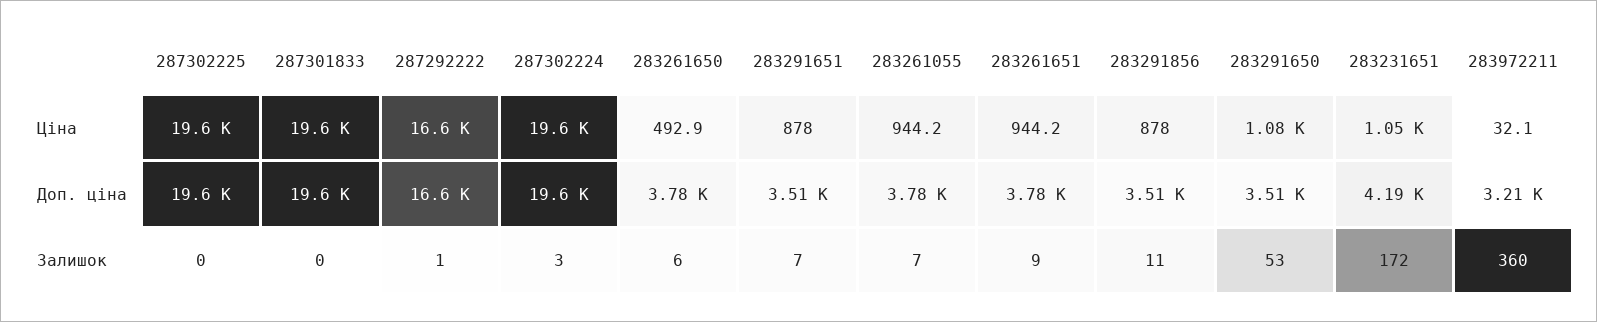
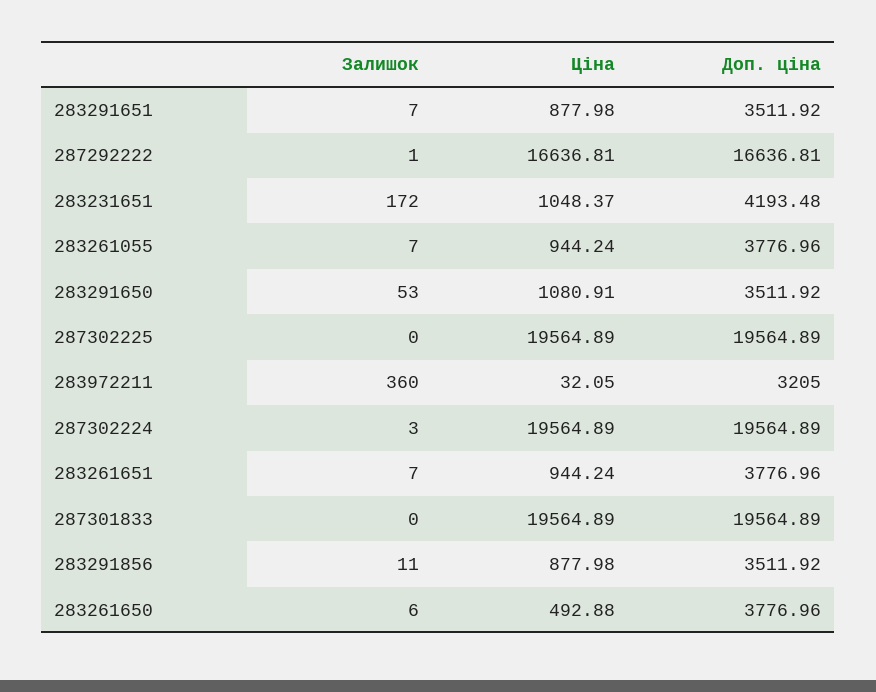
283261651, Залишок: 9 -> 7

